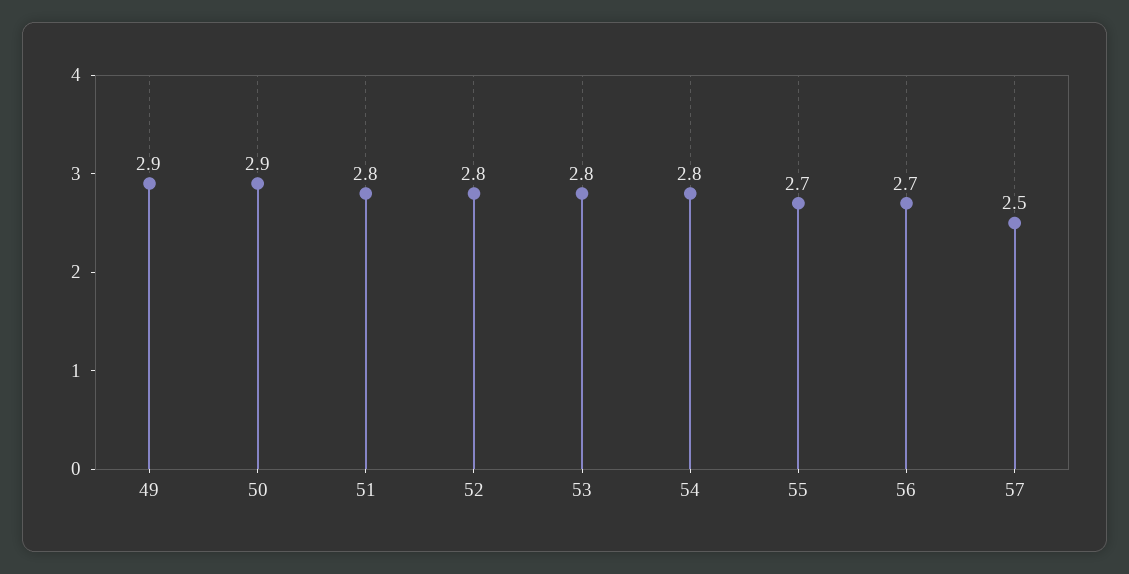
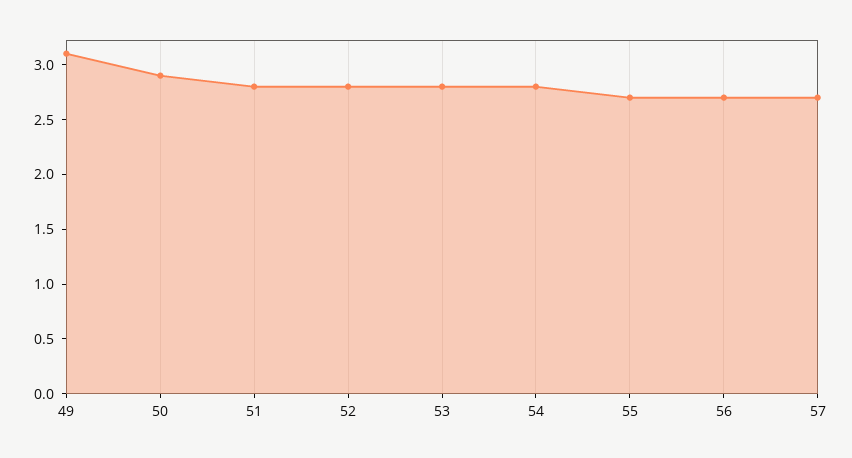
49: 2.9 -> 3.1
57: 2.5 -> 2.7

